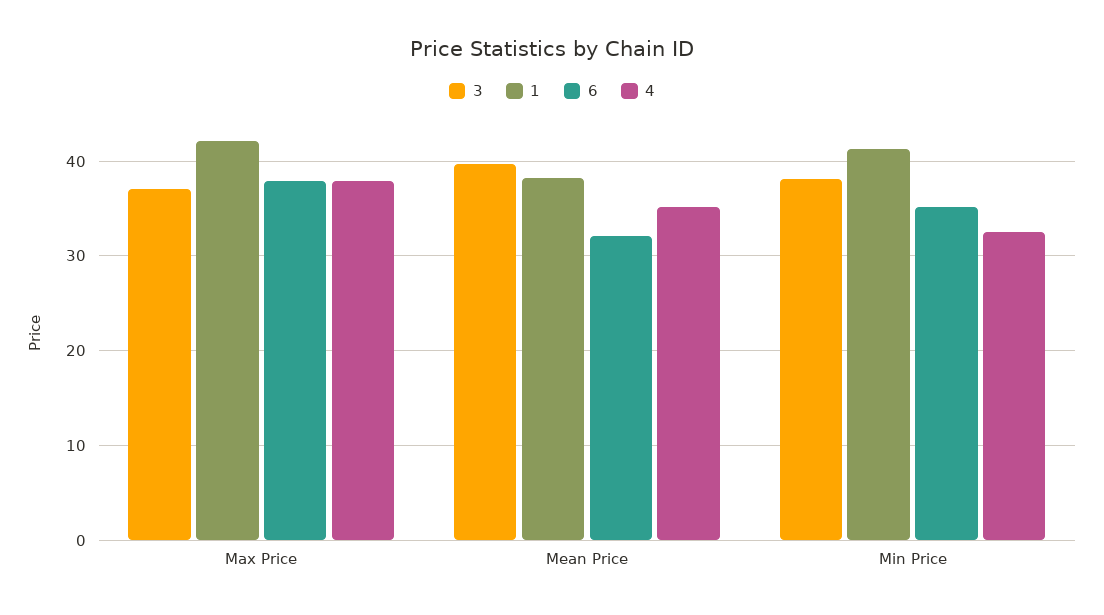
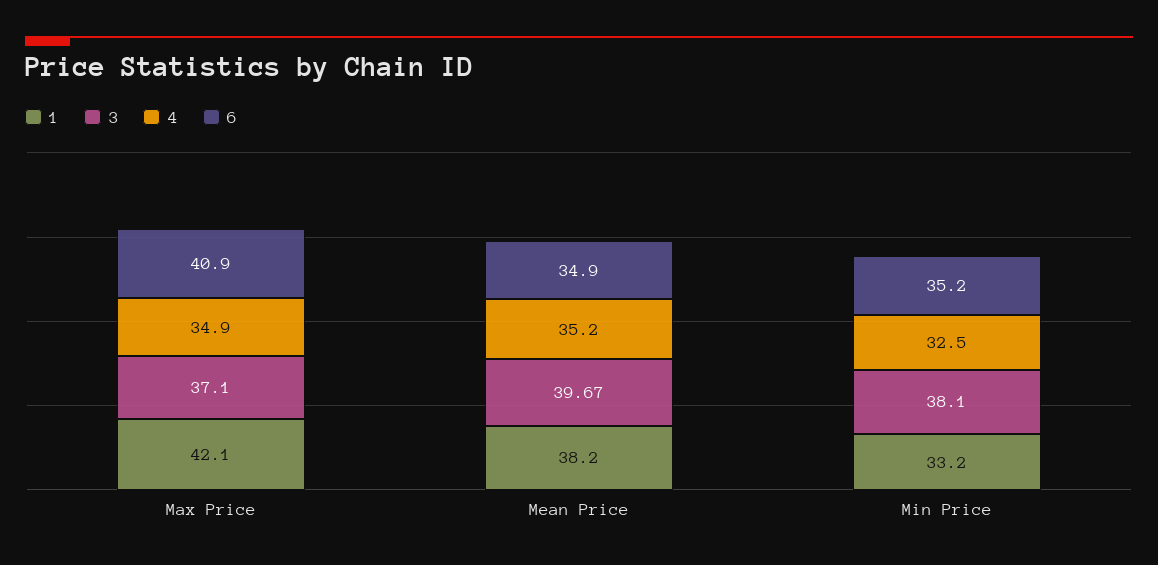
6, Max Price: 38 -> 40.9
4, Max Price: 38 -> 34.9
6, Mean Price: 32 -> 34.9
1, Min Price: 41 -> 33.2

